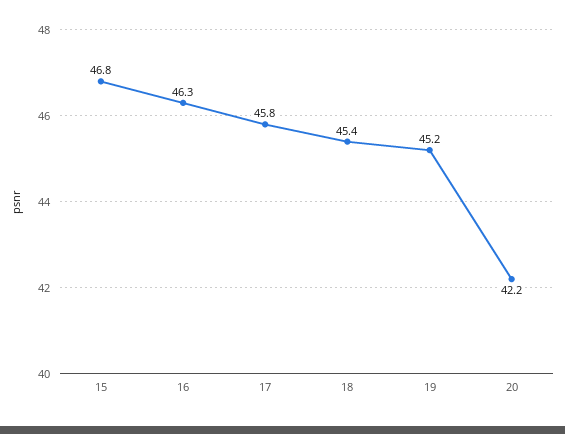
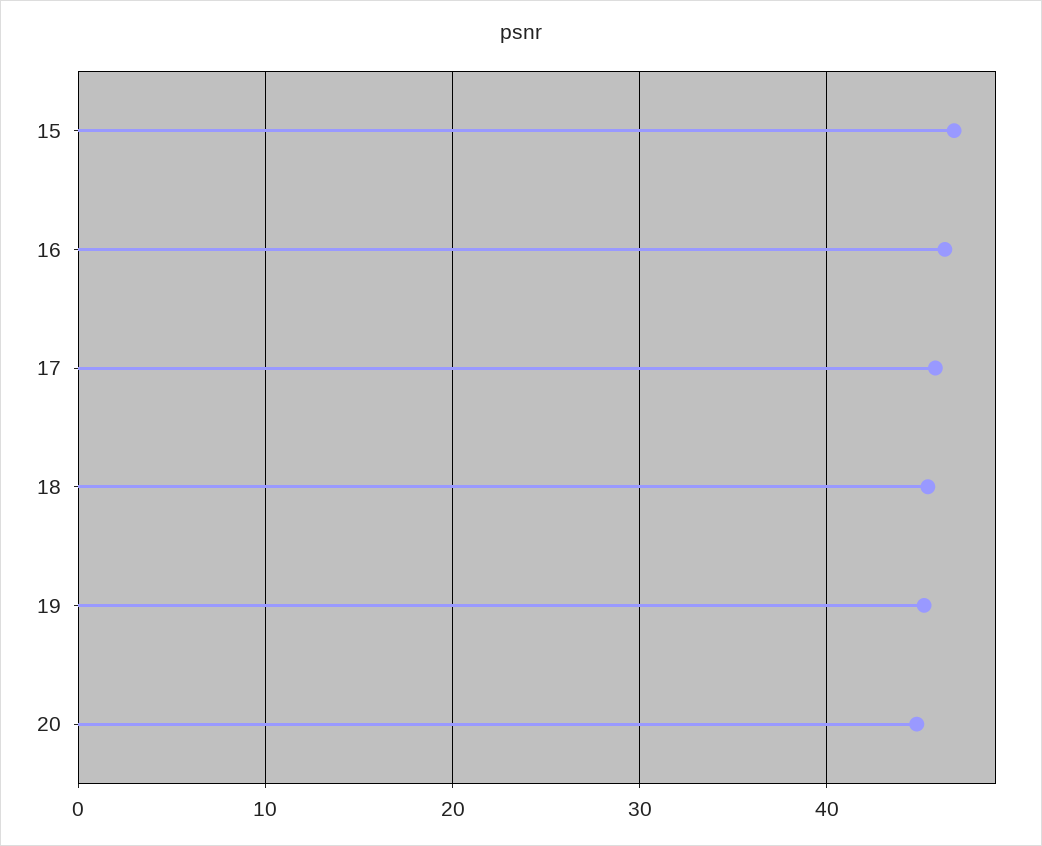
20: 42.2 -> 45

